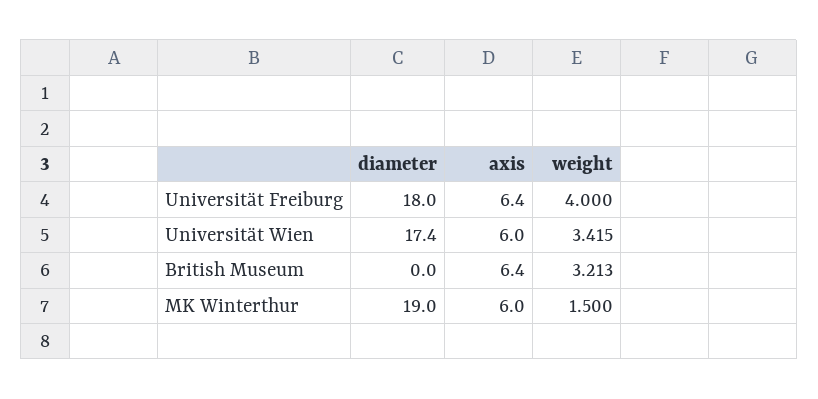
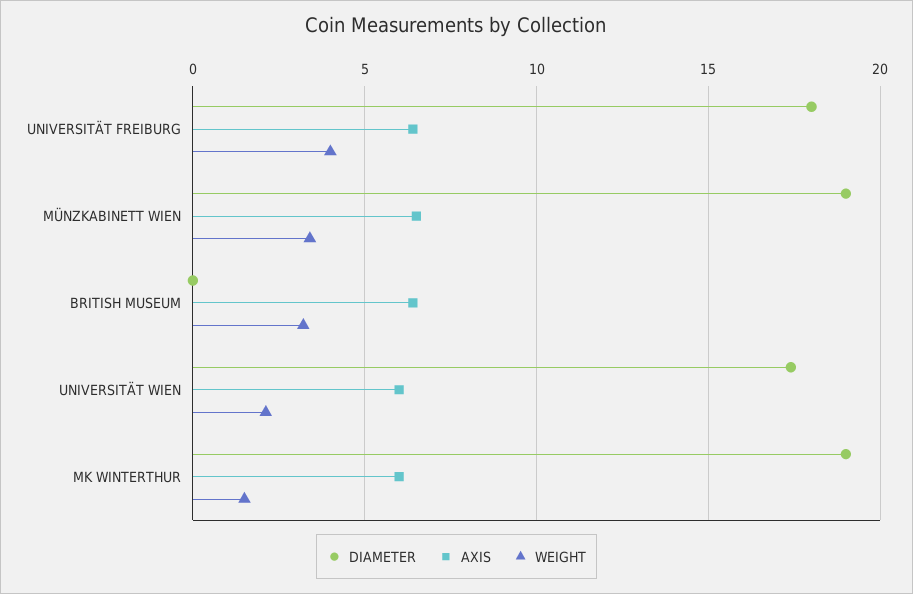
weight, Universität Wien: 3.415 -> 2
diameter, MÜNZKABINETT WIEN: none -> 19
axis, MÜNZKABINETT WIEN: none -> 6.5
weight, MÜNZKABINETT WIEN: none -> 3.5

